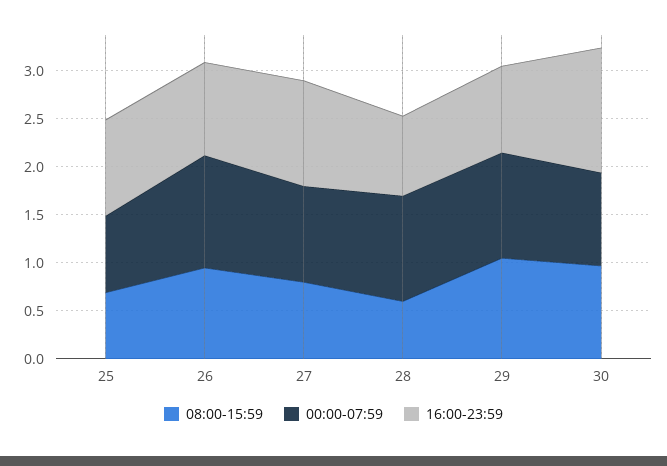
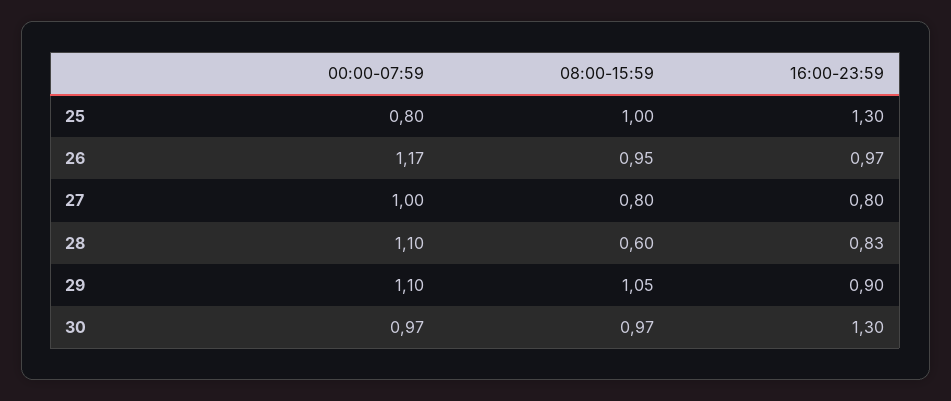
08:00-15:59, 25: 0.7 -> 1
16:00-23:59, 25: 1 -> 1.3
16:00-23:59, 27: 1.1 -> 0.8

